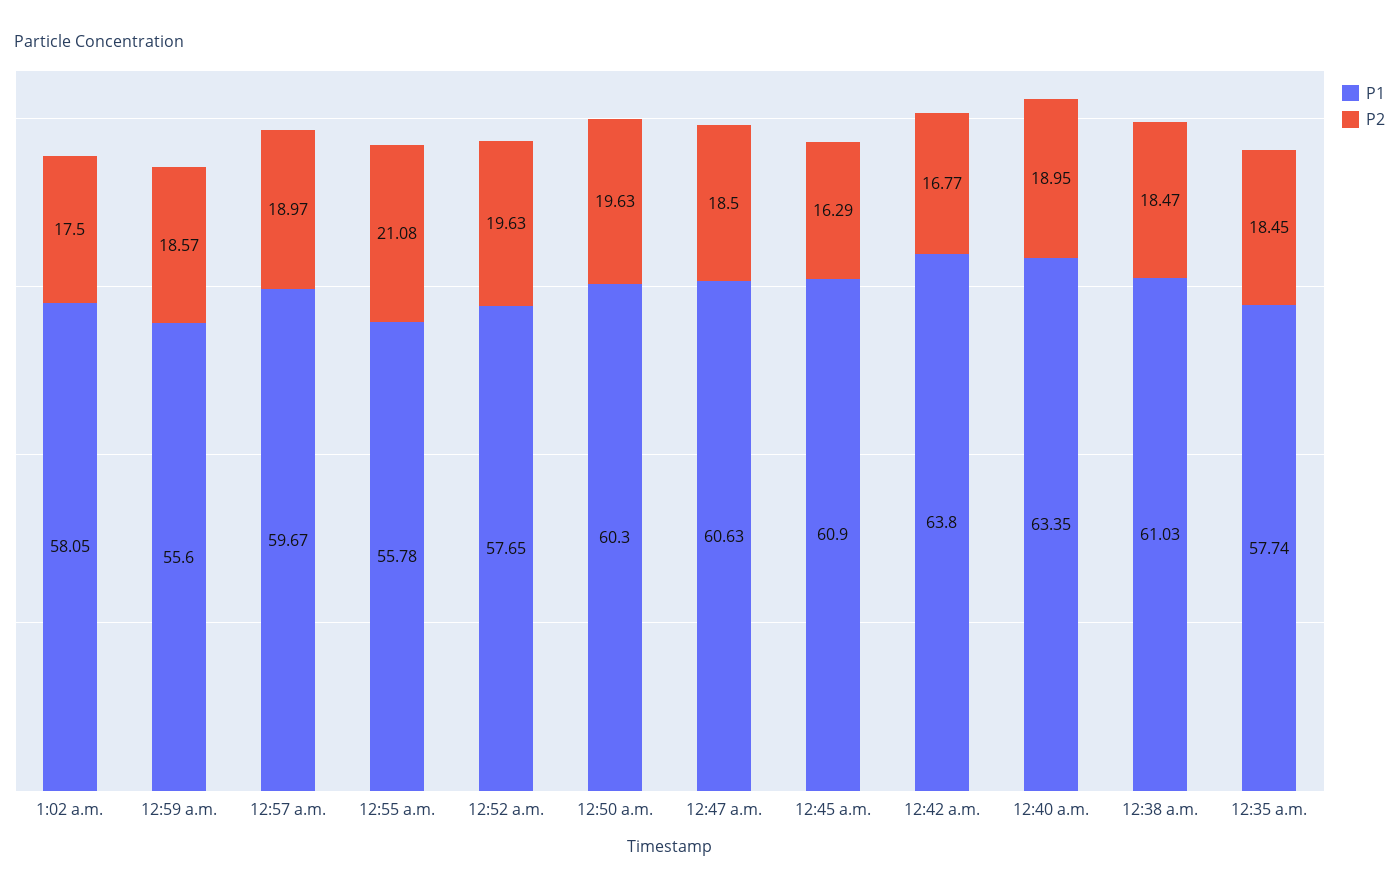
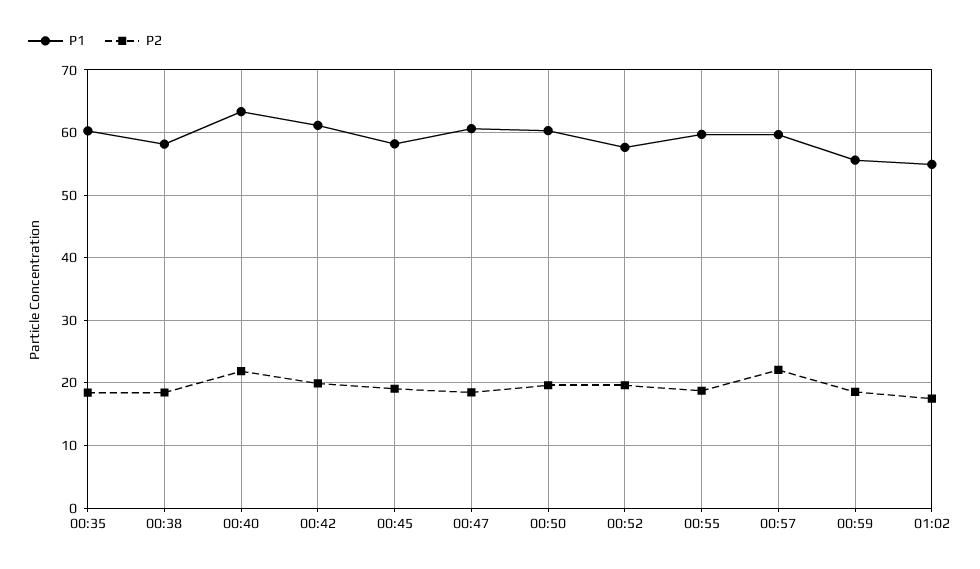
P1, 1:02 a.m.: 58.05 -> 55
P2, 12:57 a.m.: 18.97 -> 22
P1, 12:55 a.m.: 55.78 -> 60
P2, 12:55 a.m.: 21.08 -> 19
P1, 12:45 a.m.: 60.9 -> 58
P2, 12:45 a.m.: 16.29 -> 19
P1, 12:42 a.m.: 63.8 -> 61
P2, 12:42 a.m.: 16.77 -> 20
P2, 12:40 a.m.: 18.95 -> 22
P1, 12:38 a.m.: 61.03 -> 58
P1, 12:35 a.m.: 57.74 -> 60

